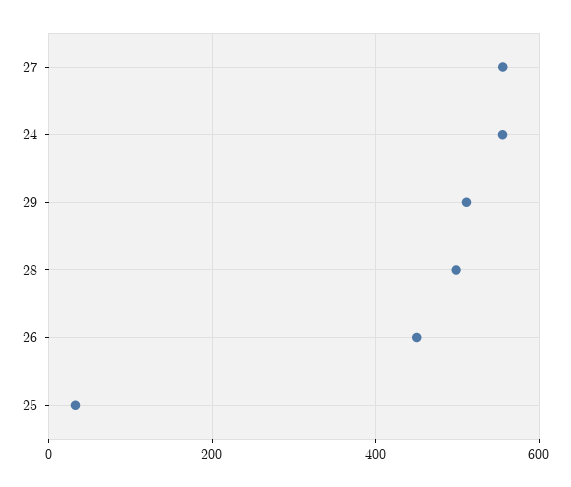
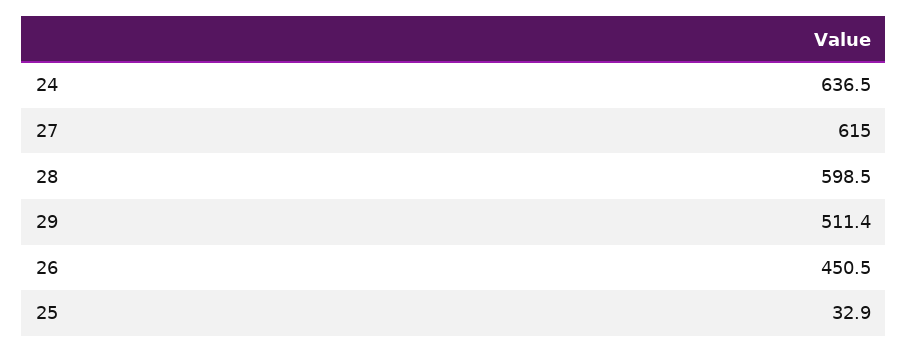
27: 560 -> 615
24: 560 -> 636.5
28: 500 -> 598.5

